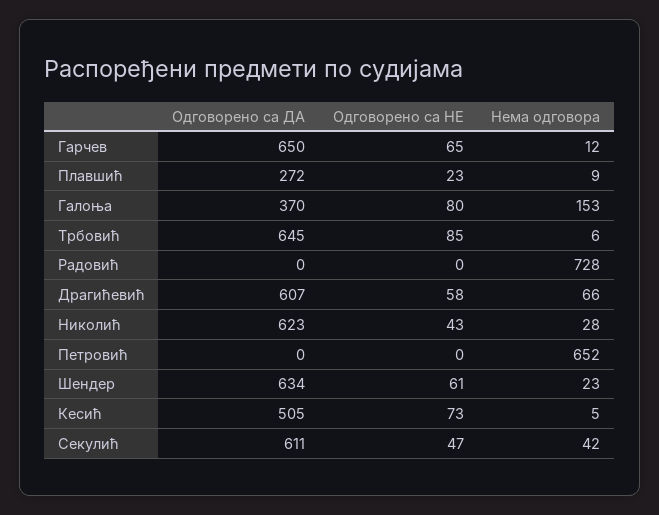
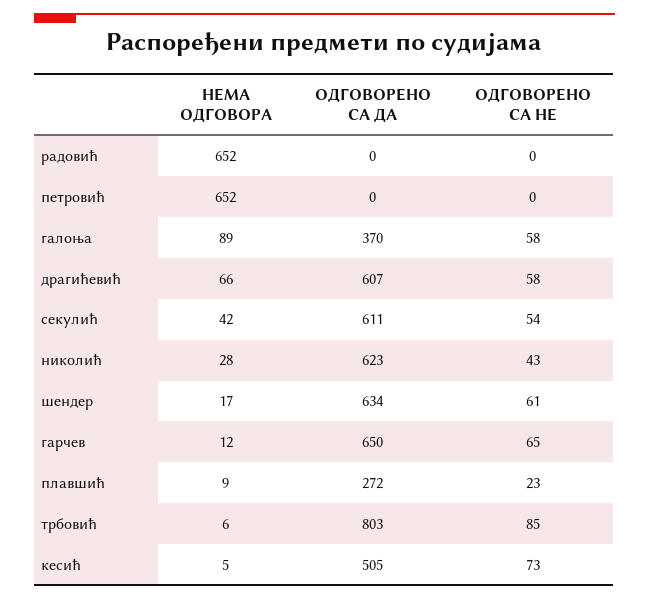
Одговорено са НЕ, Галоња: 80 -> 58
Нема одговора, Галоња: 153 -> 89
Одговорено са ДА, Трбовић: 645 -> 803
Нема одговора, Радовић: 728 -> 652
Нема одговора, Шендер: 23 -> 17
Одговорено са НЕ, Секулић: 47 -> 54

